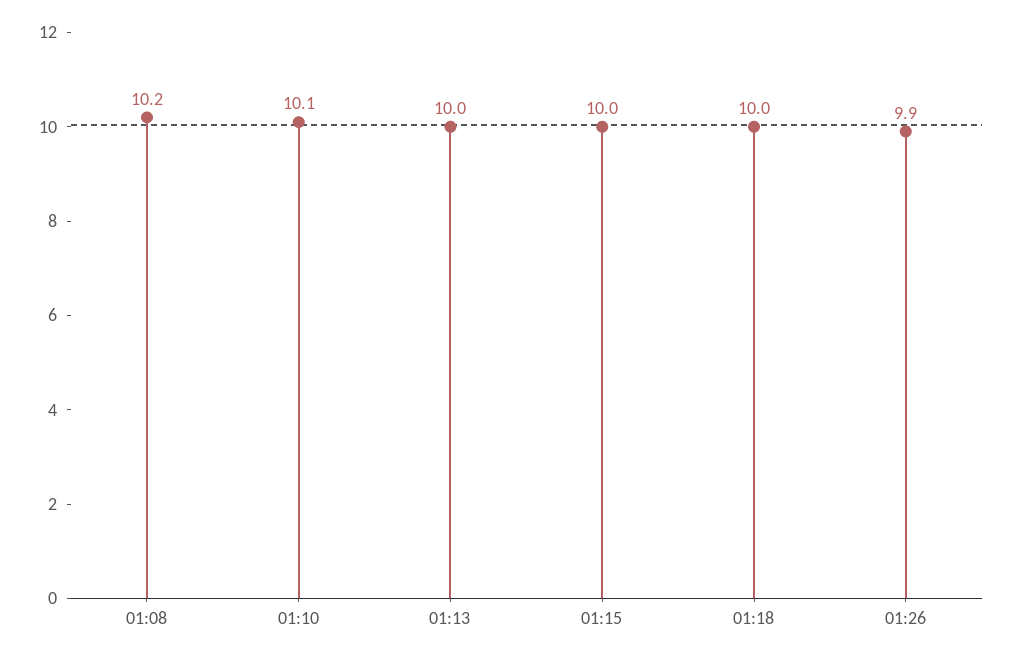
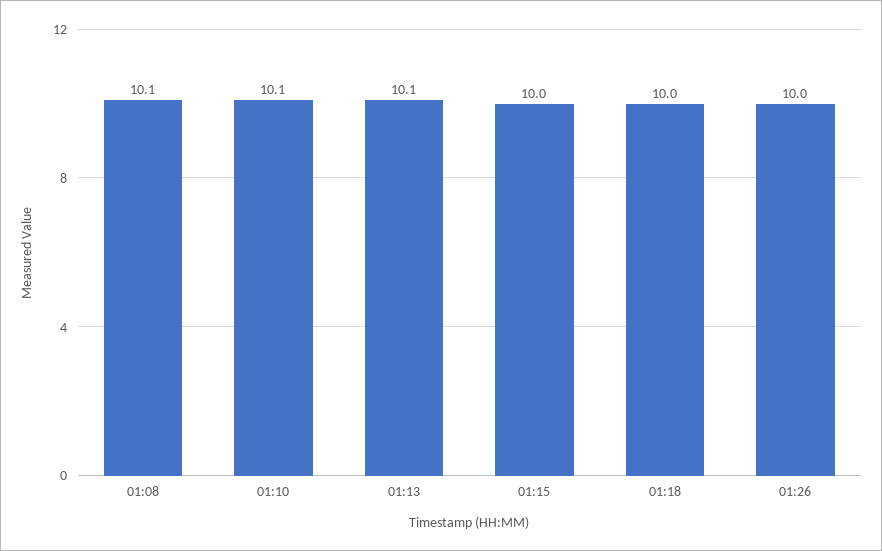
01:08: 10.2 -> 10.1
01:13: 10 -> 10.1
01:26: 9.9 -> 10

